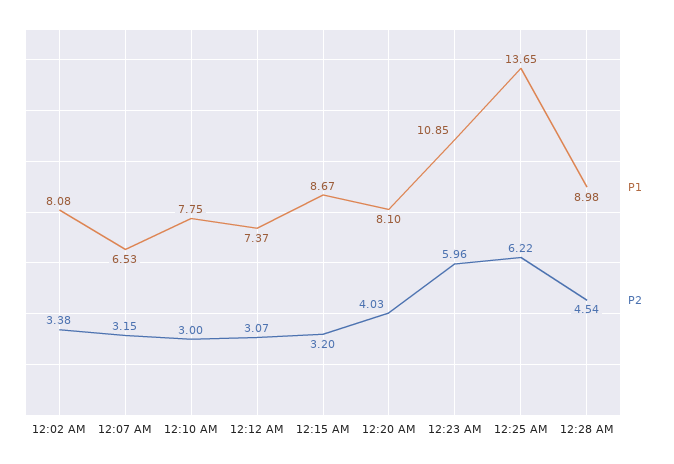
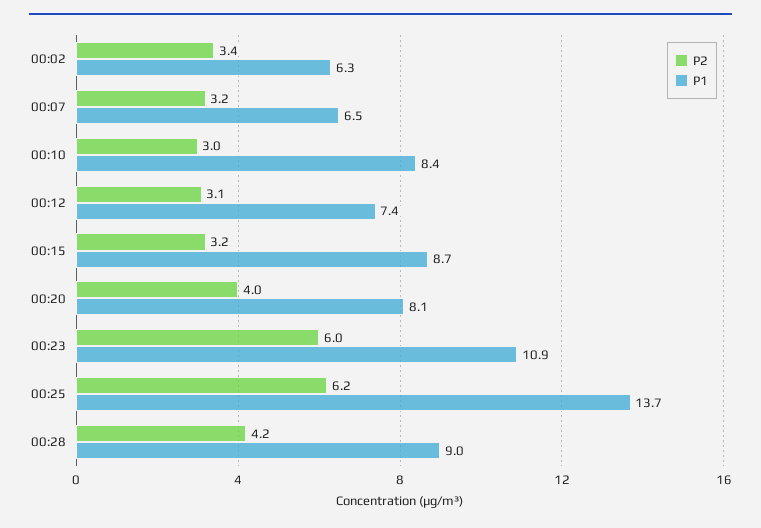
P1, 12:02 AM: 8.08 -> 6.3
P1, 12:10 AM: 7.75 -> 8.4
P2, 12:28 AM: 4.54 -> 4.2

